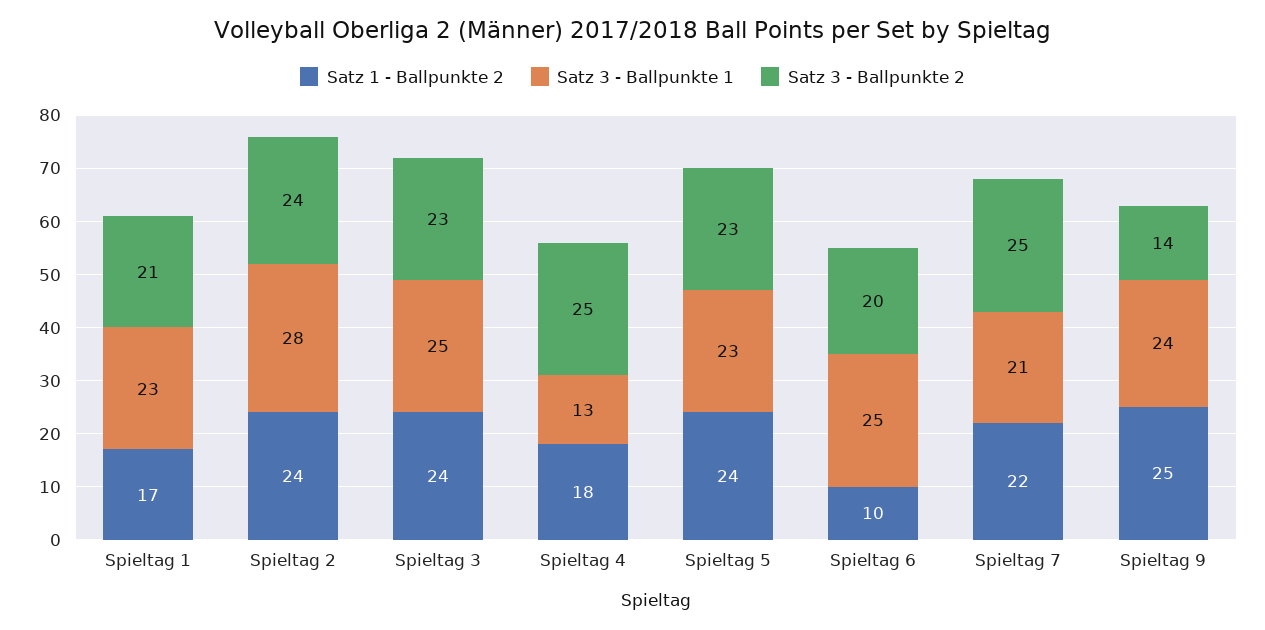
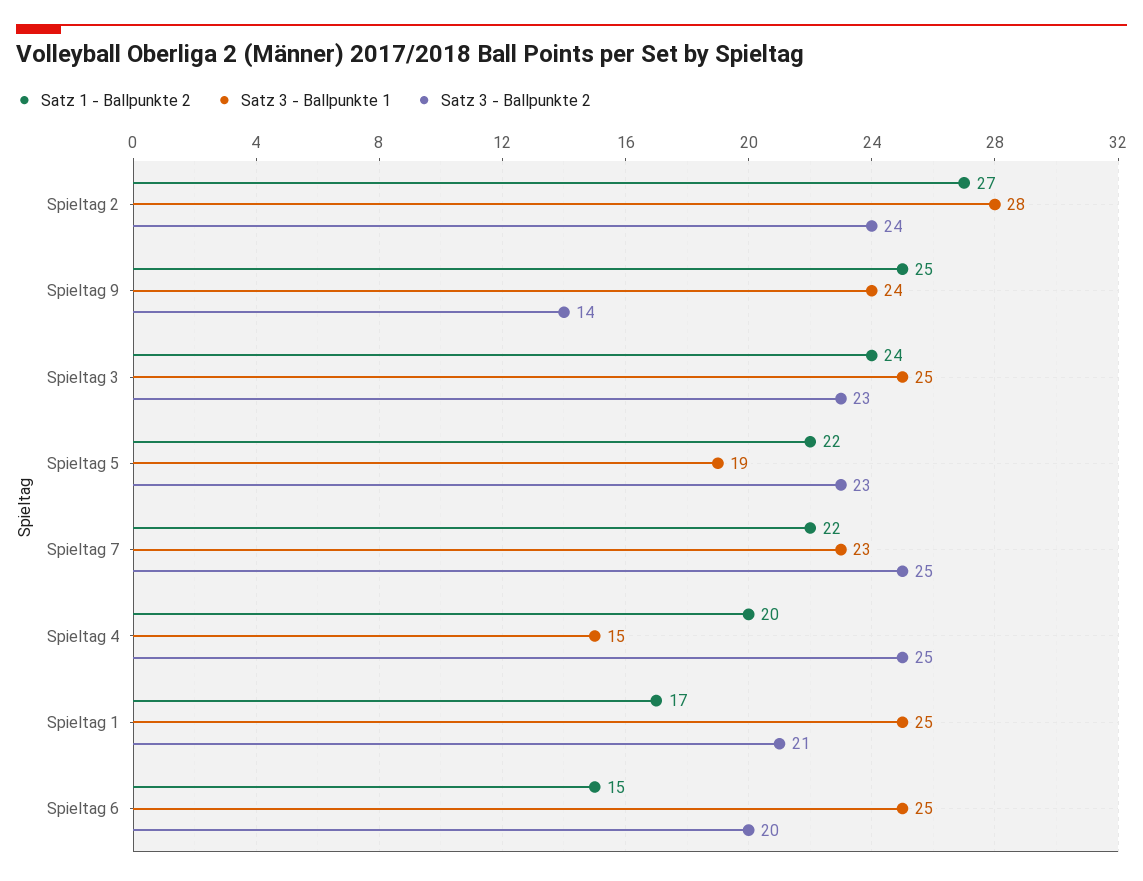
Satz 3 - Ballpunkte 1, Spieltag 1: 23 -> 25
Satz 1 - Ballpunkte 2, Spieltag 2: 24 -> 27
Satz 1 - Ballpunkte 2, Spieltag 4: 18 -> 20
Satz 3 - Ballpunkte 1, Spieltag 4: 13 -> 15
Satz 1 - Ballpunkte 2, Spieltag 5: 24 -> 22
Satz 3 - Ballpunkte 1, Spieltag 5: 23 -> 19
Satz 1 - Ballpunkte 2, Spieltag 6: 10 -> 15
Satz 3 - Ballpunkte 1, Spieltag 7: 21 -> 23

